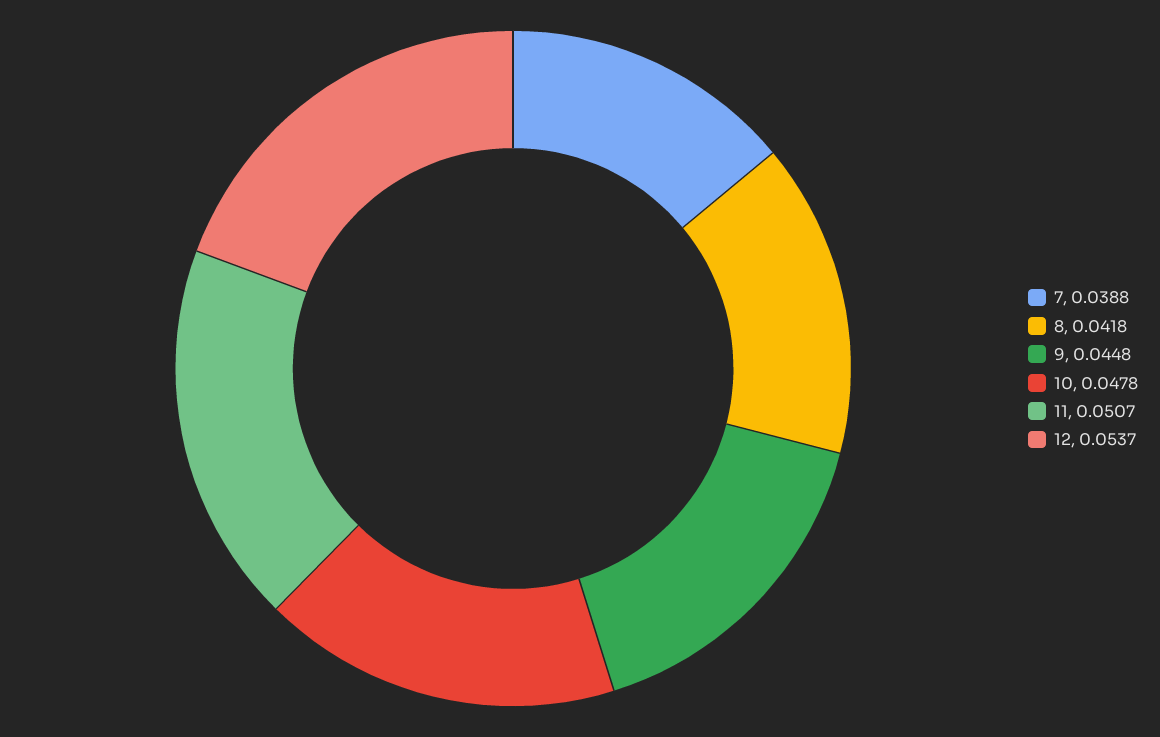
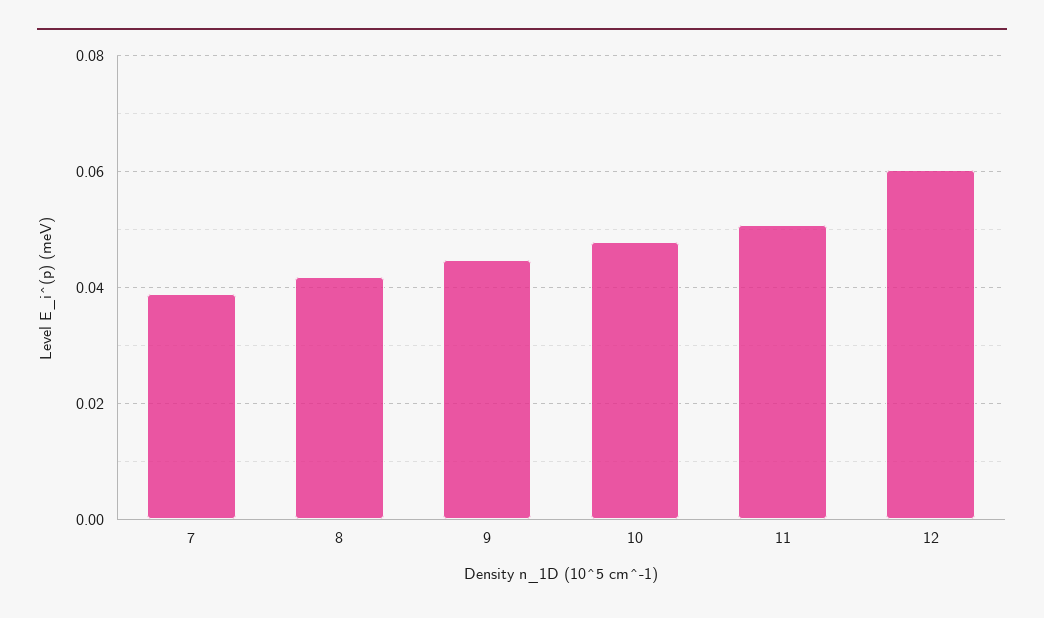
12: 0.0537 -> 0.06

